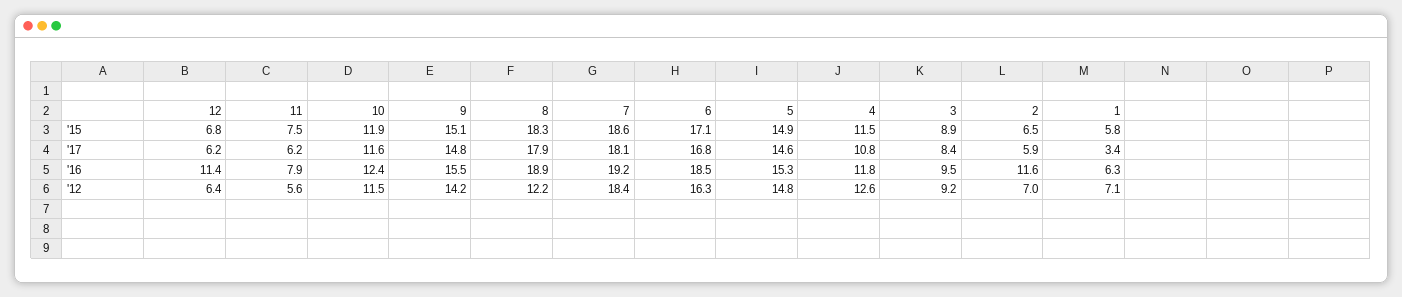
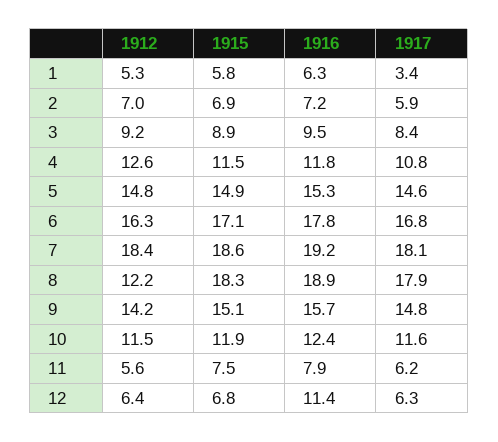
2, '15: 6.5 -> 6.9
12, '17: 6.2 -> 6.3
9, '16: 15.5 -> 15.7
6, '16: 18.5 -> 17.8
2, '16: 11.6 -> 7.2
1, '12: 7.1 -> 5.3

